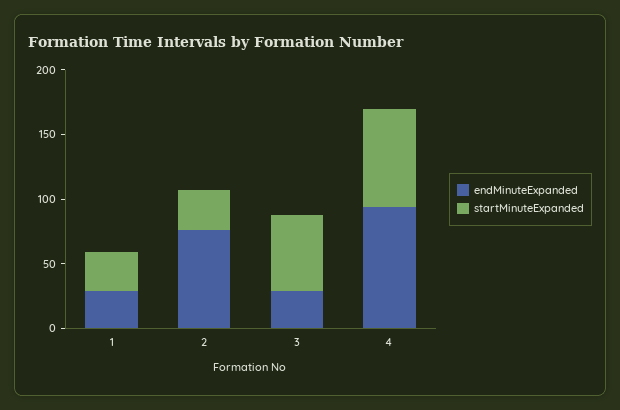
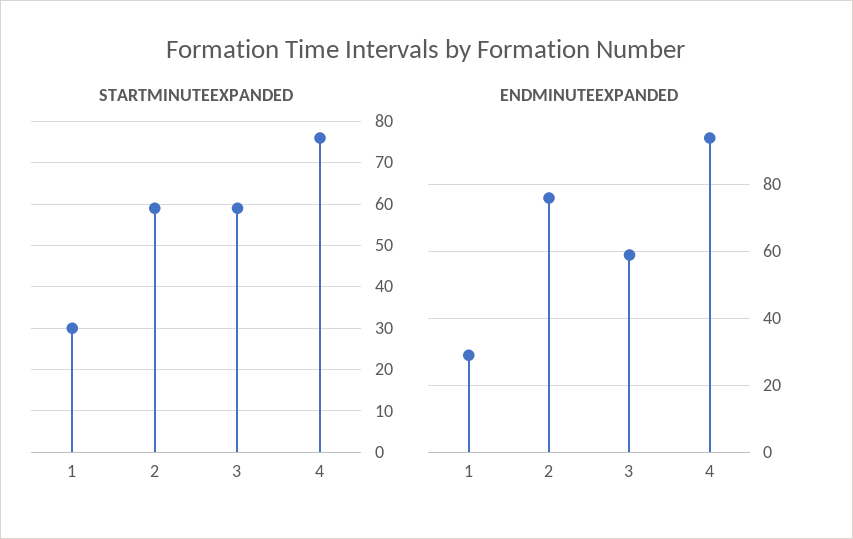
startMinuteExpanded, 2: 30 -> 60
endMinuteExpanded, 3: 30 -> 60

